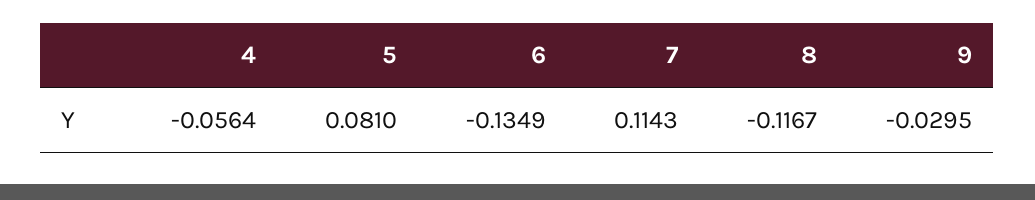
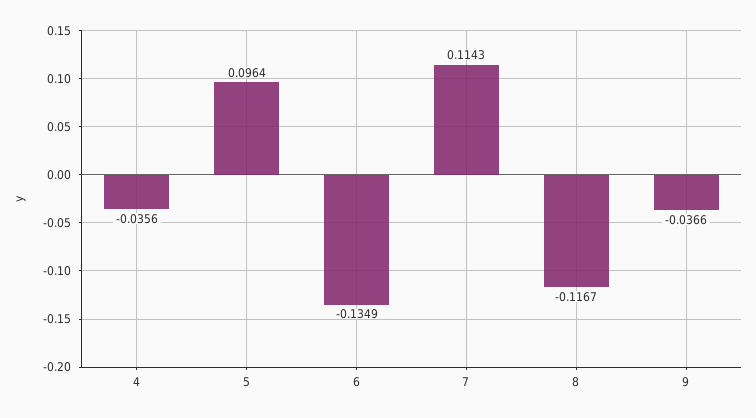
4: -0.0564 -> -0.0356
5: 0.081 -> 0.0964
9: -0.0295 -> -0.0366

